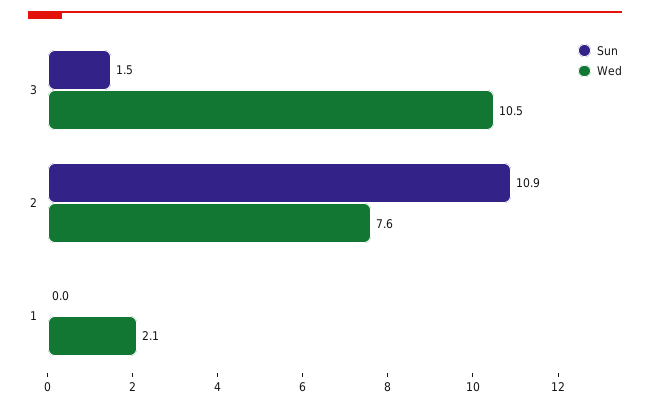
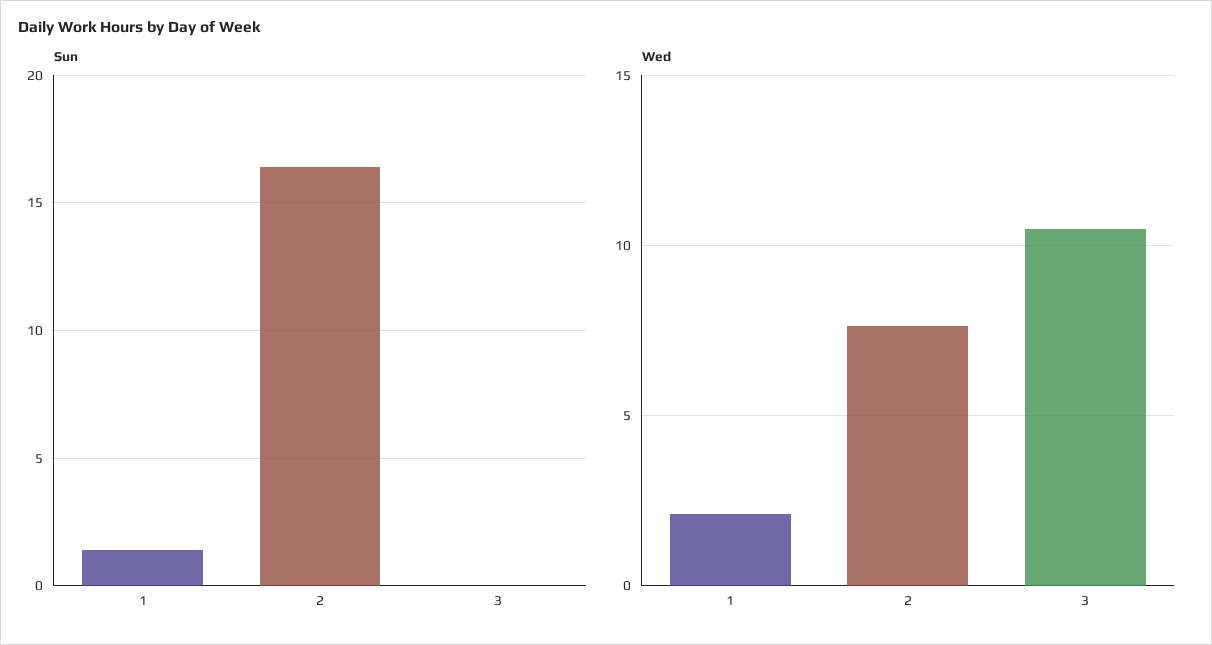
Sun, 3: 1.5 -> 0
Sun, 2: 10.9 -> 16.5
Sun, 1: 0 -> 1.5

